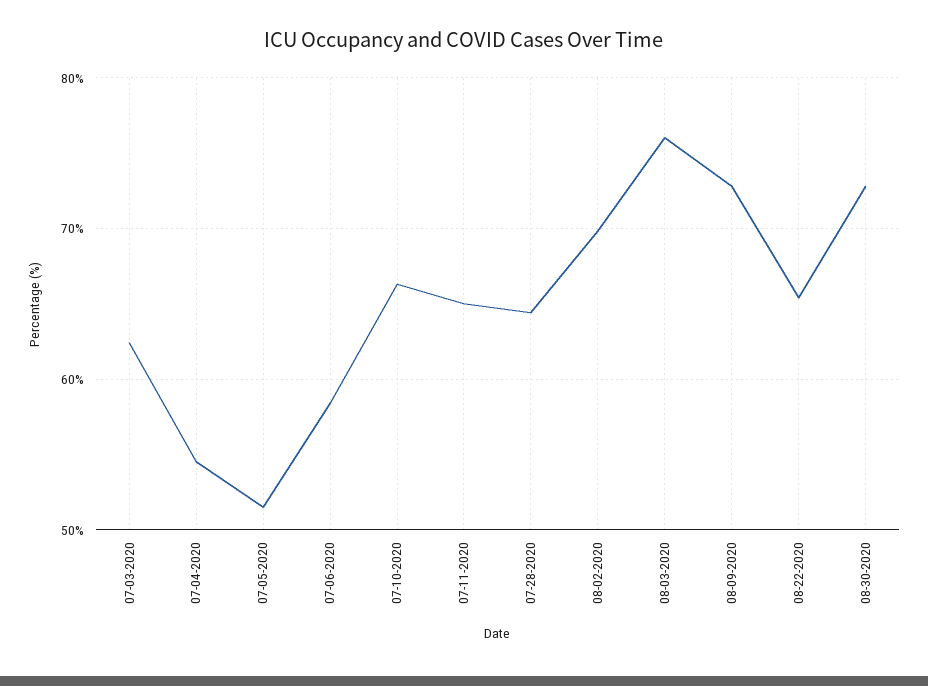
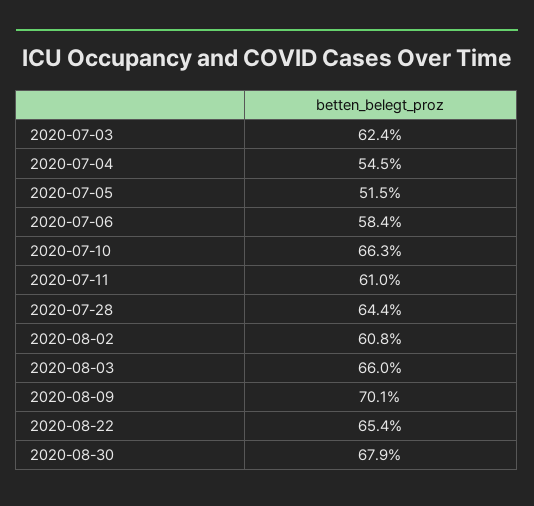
07-11-2020: 65 -> 61
08-02-2020: 70 -> 60.8
08-03-2020: 76 -> 66
08-09-2020: 73 -> 70.1
08-30-2020: 73 -> 67.9

